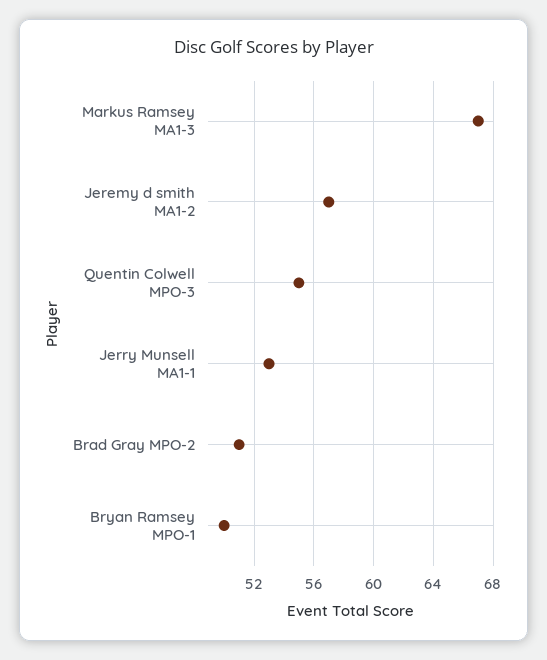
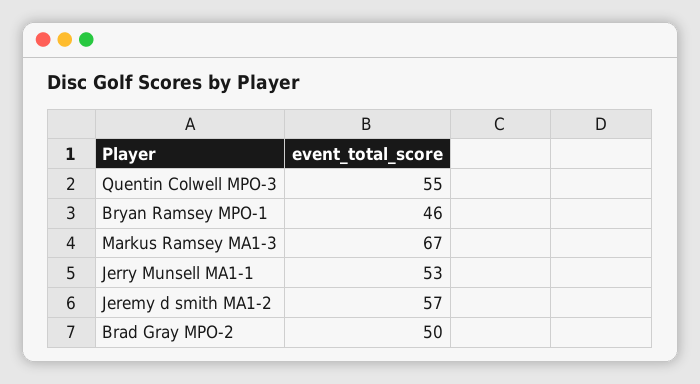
Brad Gray MPO-2: 51 -> 50
Bryan Ramsey MPO-1: 50 -> 46

